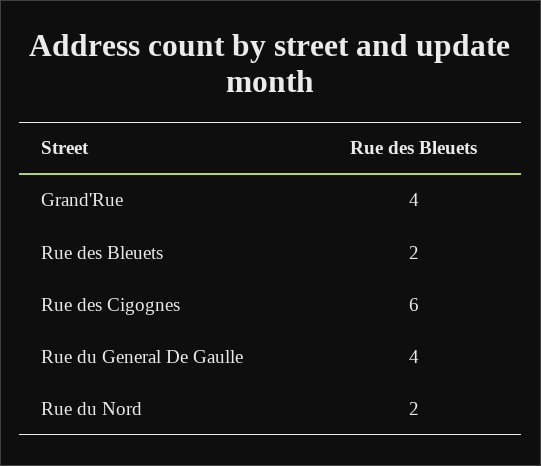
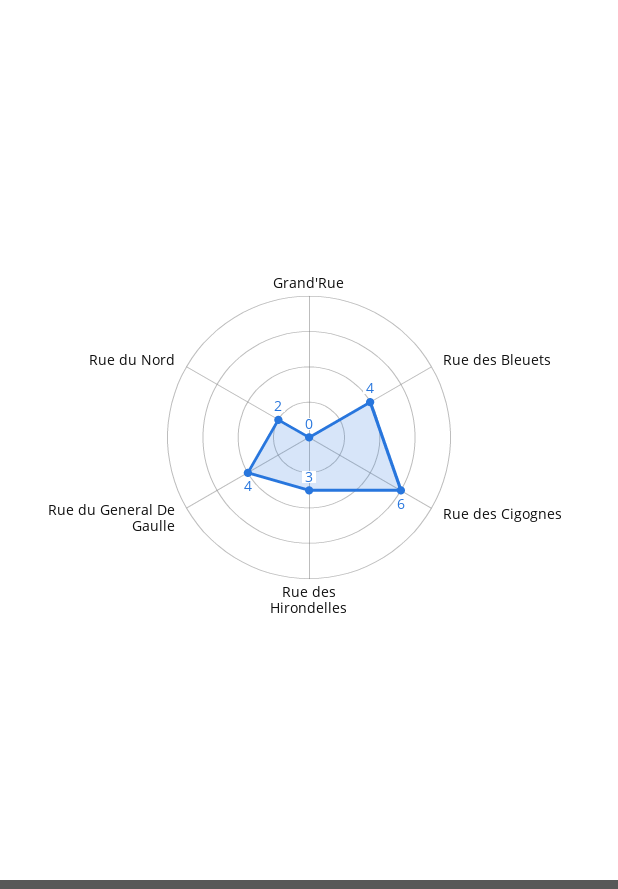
Grand'Rue: 4 -> 0
Rue des Bleuets: 2 -> 4
Rue des Hirondelles: none -> 3

